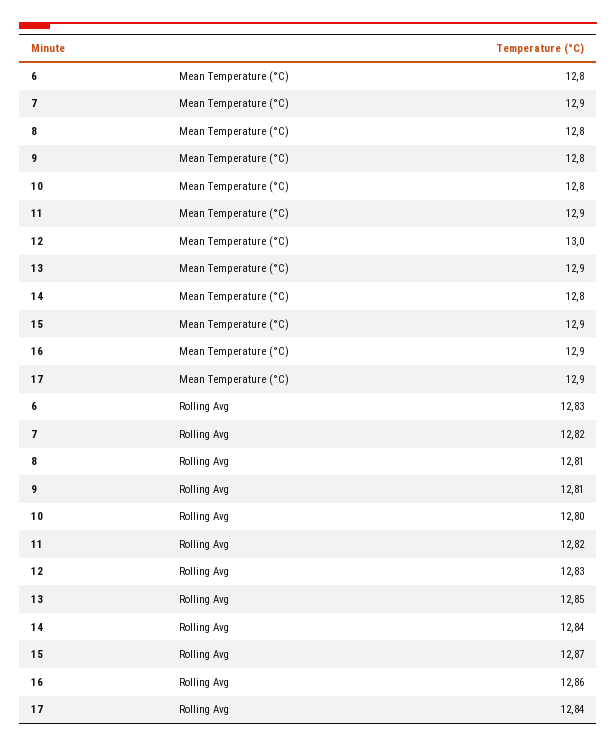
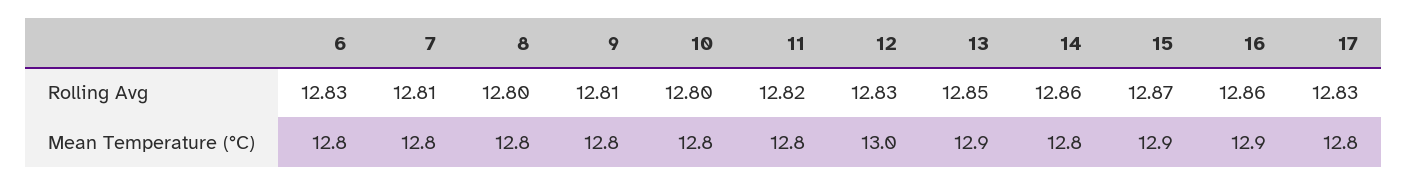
7, Mean Temperature (°C): 12.9 -> 12.8
11, Mean Temperature (°C): 12.9 -> 12.8
17, Mean Temperature (°C): 12.9 -> 12.8
7, Rolling Avg: 12.82 -> 12.81
8, Rolling Avg: 12.81 -> 12.8
14, Rolling Avg: 12.84 -> 12.86
17, Rolling Avg: 12.84 -> 12.83

